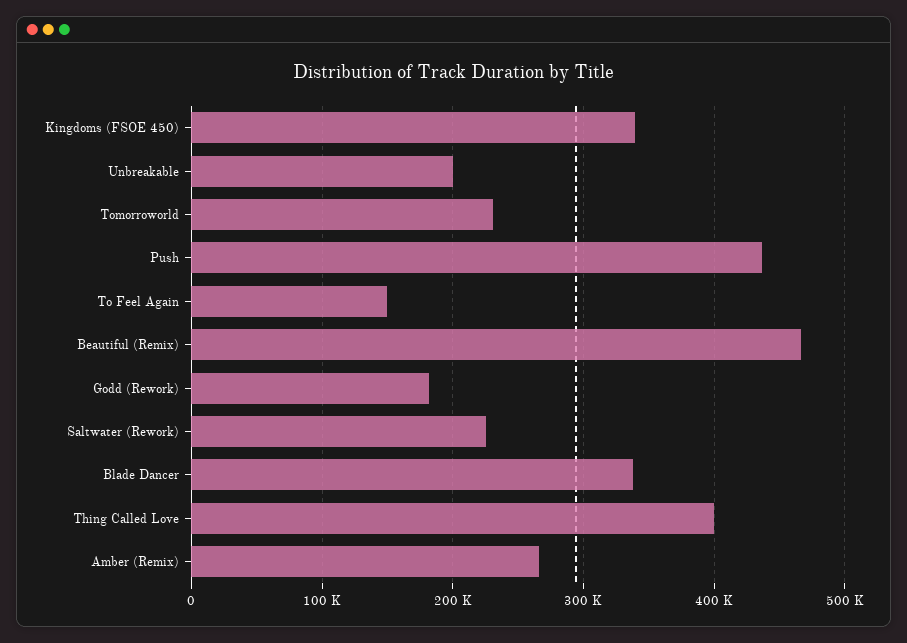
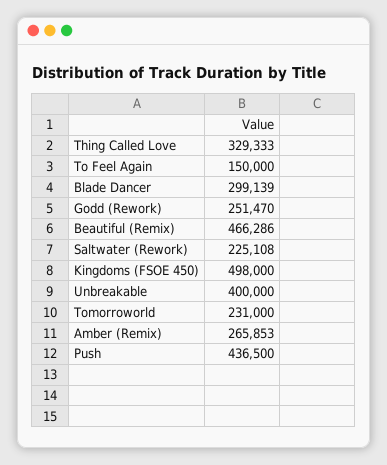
Kingdoms (FSOE 450): 340000 -> 498000
Unbreakable: 200000 -> 400000
Godd (Rework): 180000 -> 251470
Blade Dancer: 340000 -> 299139
Thing Called Love: 400000 -> 329333

